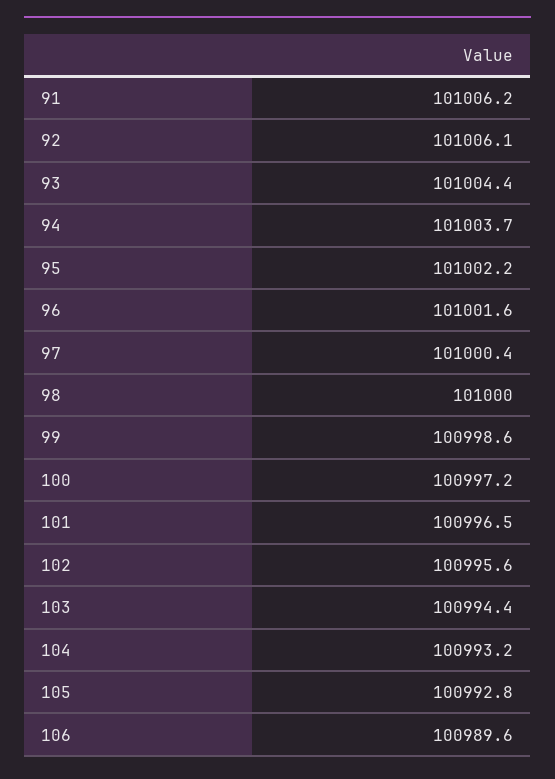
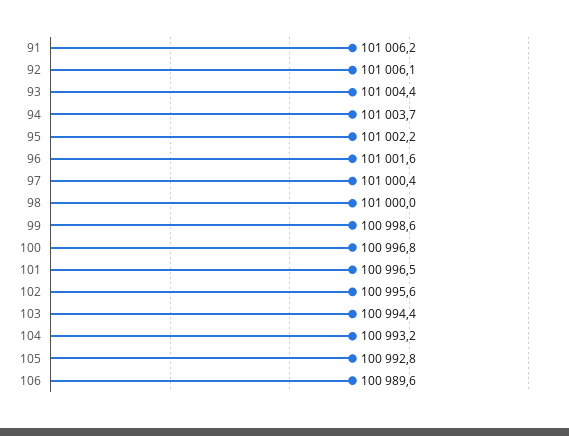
100: 100997.2 -> 100996.8

